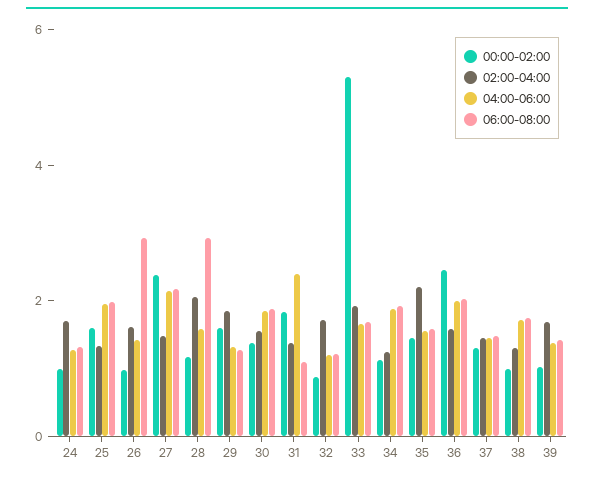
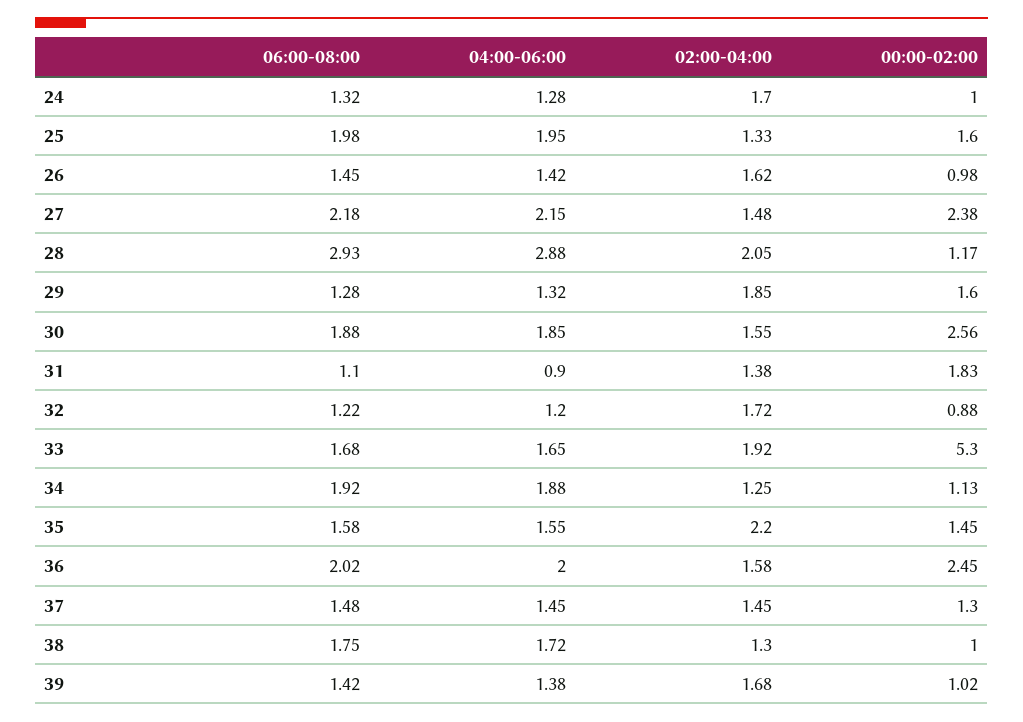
06:00-08:00, 26: 3 -> 1.45
04:00-06:00, 28: 1.5 -> 2.88
00:00-02:00, 30: 1.5 -> 2.56
04:00-06:00, 31: 2.5 -> 0.9

